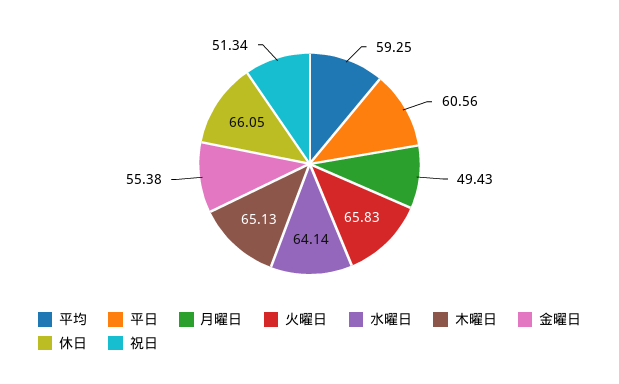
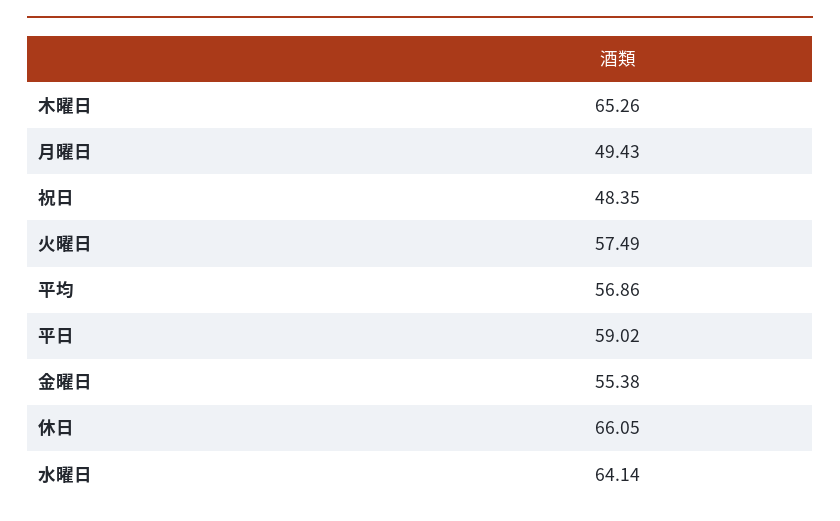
平均: 59.25 -> 56.86
平日: 60.56 -> 59.02
火曜日: 65.83 -> 57.49
木曜日: 65.13 -> 65.26
祝日: 51.34 -> 48.35

